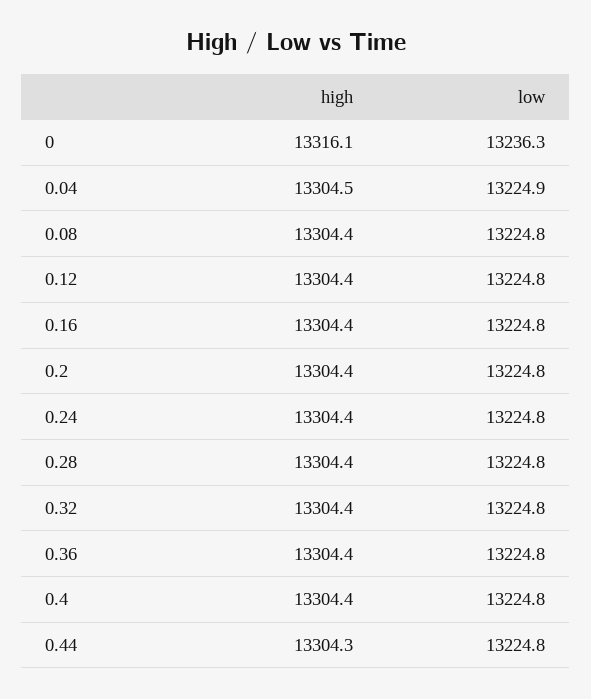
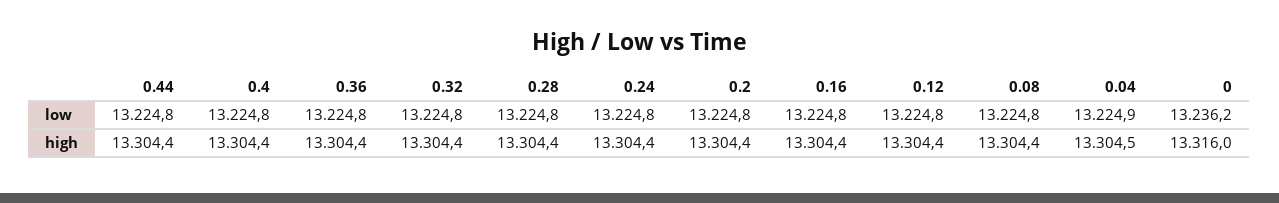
high, 0: 13316.1 -> 13316
low, 0: 13236.3 -> 13236.2
high, 0.44: 13304.3 -> 13304.4

